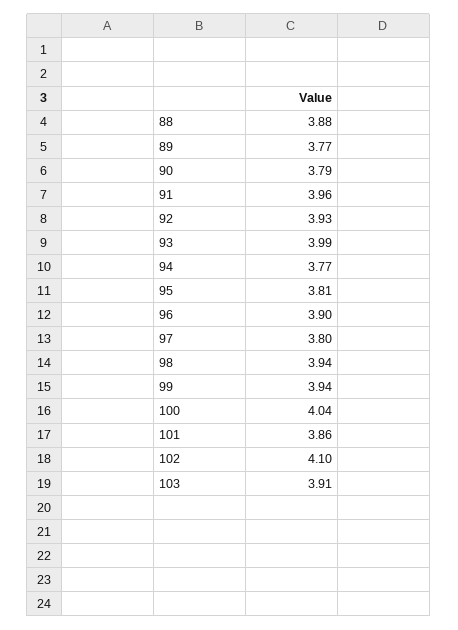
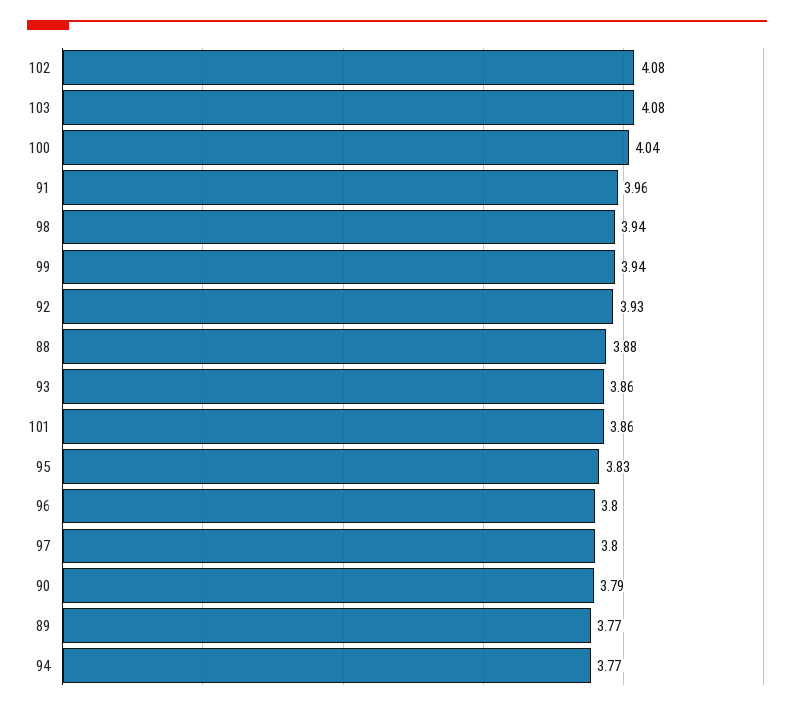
93: 3.99 -> 3.86
95: 3.81 -> 3.83
96: 3.9 -> 3.8
102: 4.1 -> 4.08
103: 3.91 -> 4.08

